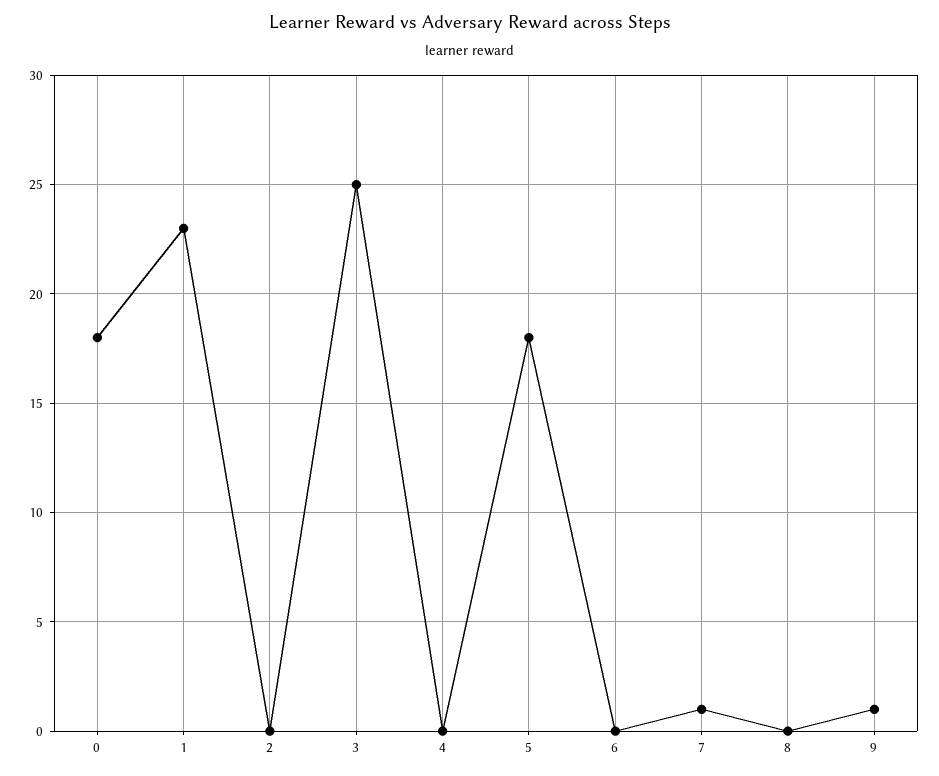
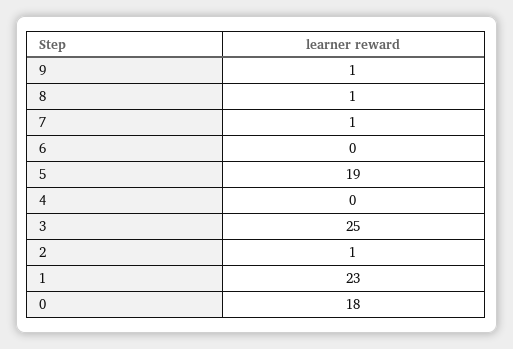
2: 0 -> 1
5: 18 -> 19
8: 0 -> 1

